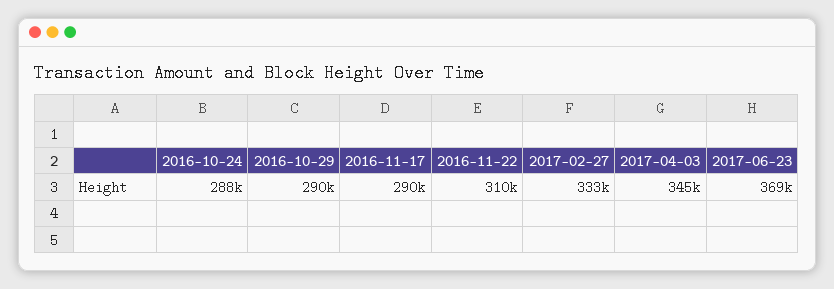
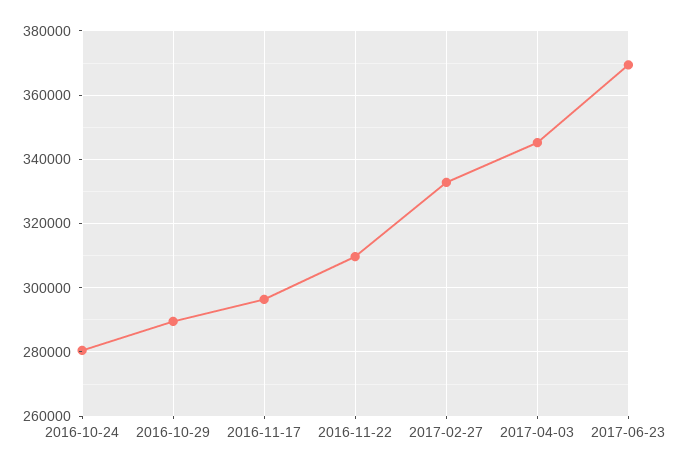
2016-10-24: 288000 -> 280000
2016-11-17: 290000 -> 296000

